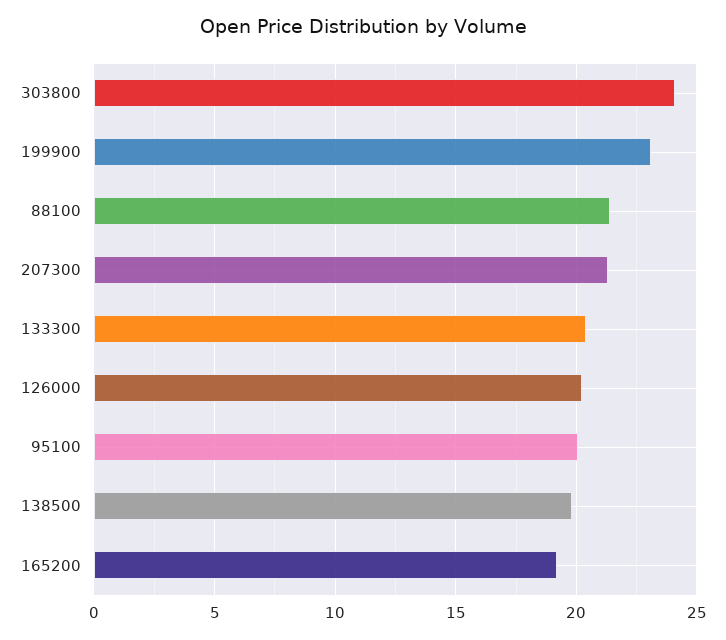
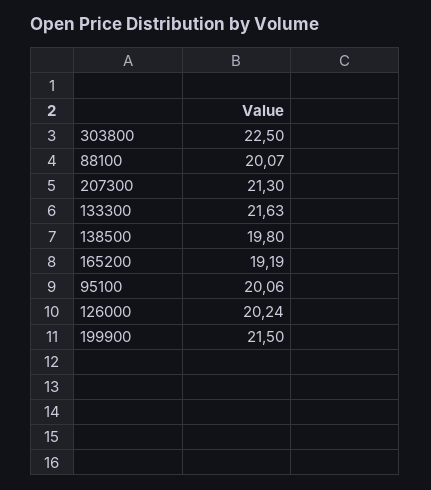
303800: 24 -> 22.5
199900: 23 -> 21.5
88100: 21.5 -> 20.07
133300: 20.5 -> 21.63

